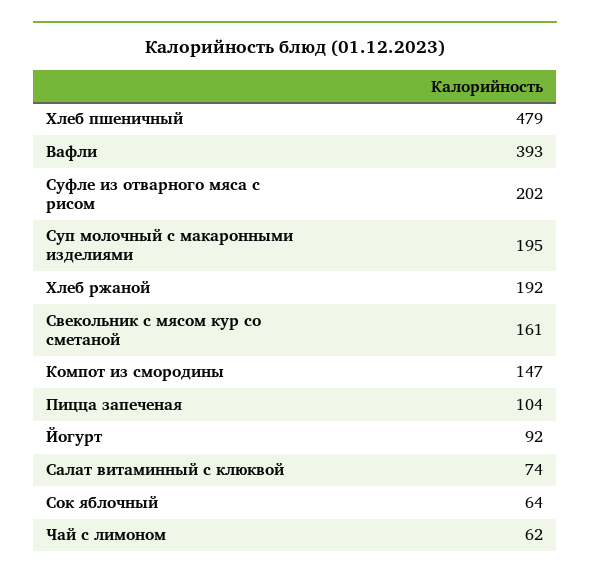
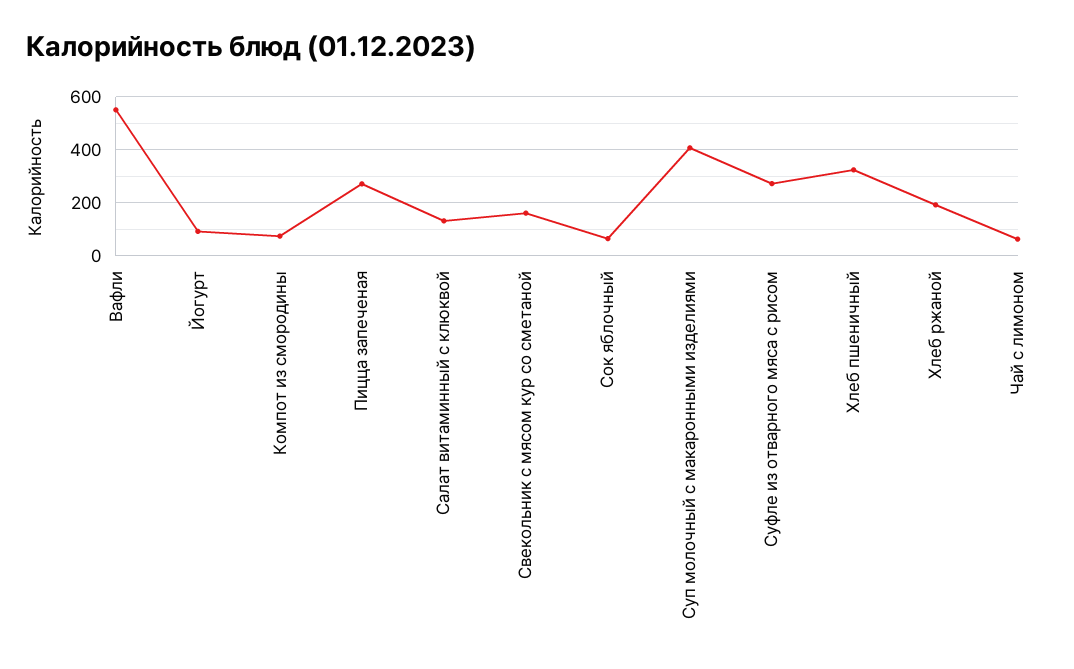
Хлеб пшеничный: 479 -> 325
Вафли: 393 -> 550
Суфле из отварного мяса с рисом: 202 -> 275
Суп молочный с макаронными изделиями: 195 -> 400
Компот из смородины: 147 -> 75
Пицца запеченая: 104 -> 275
Салат витаминный с клюквой: 74 -> 125

